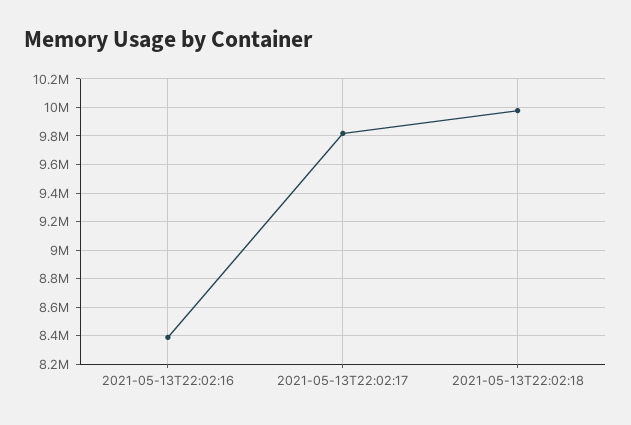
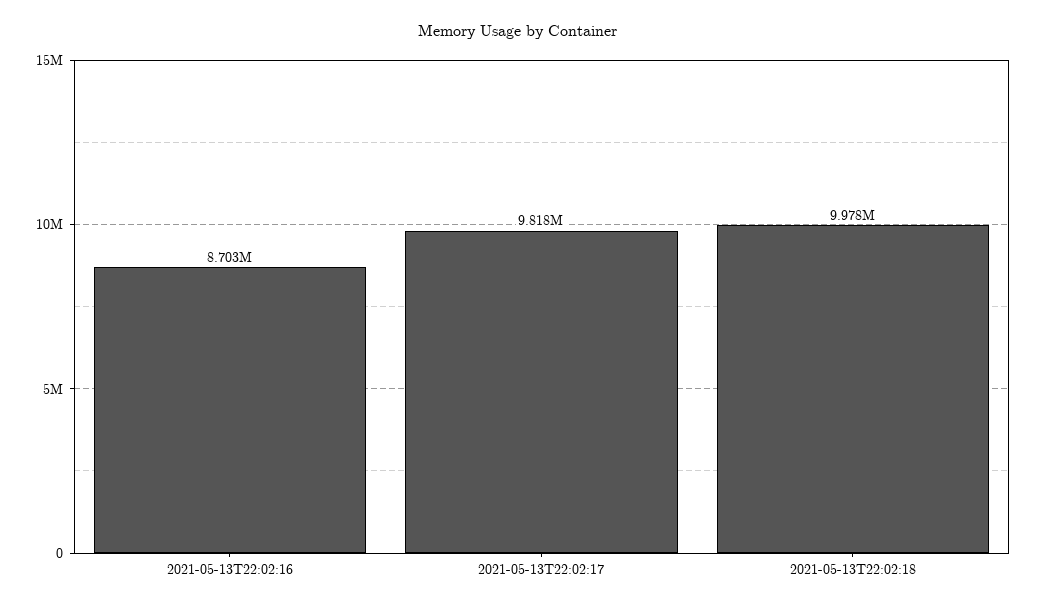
2021-05-13T22:02:16: 8400000 -> 8703000

